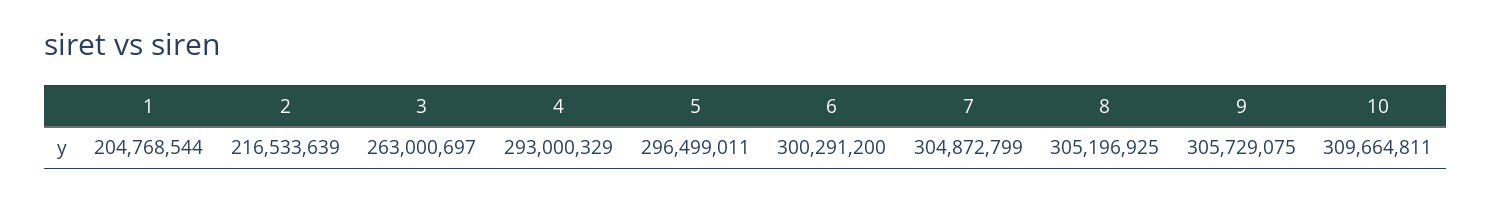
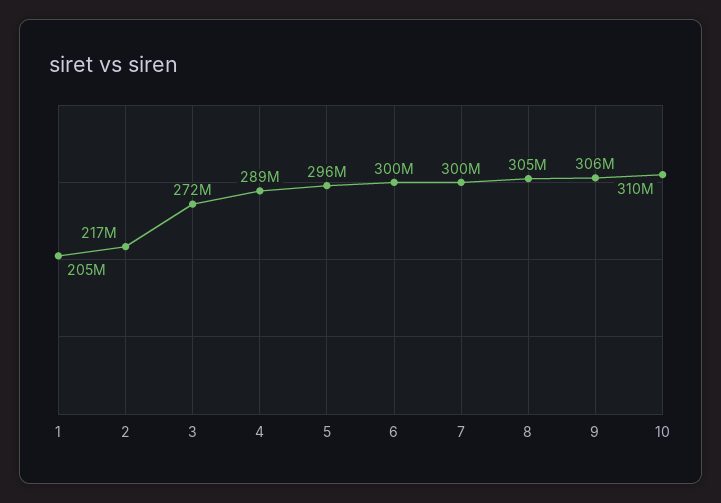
3: 263000697 -> 272000000
4: 293000329 -> 289000000
7: 304872799 -> 300000000

